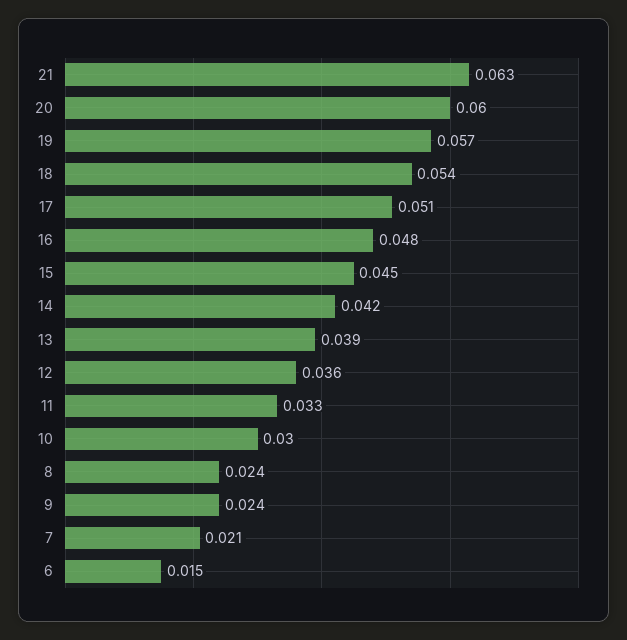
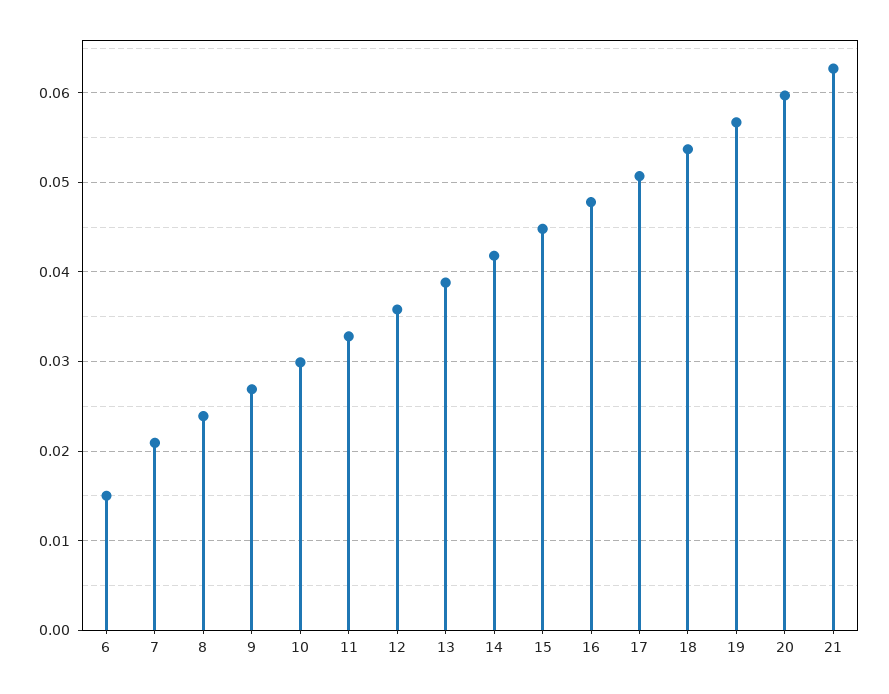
9: 0.024 -> 0.027

